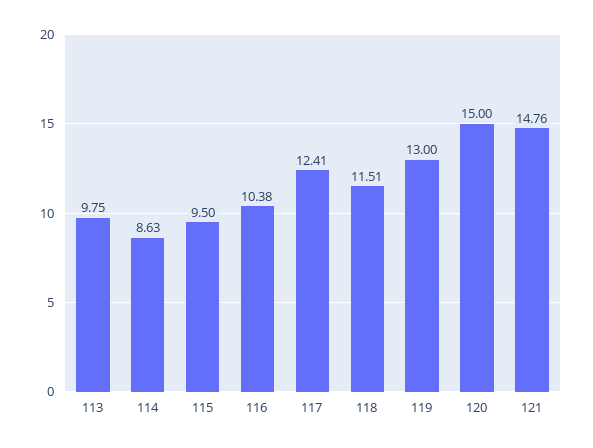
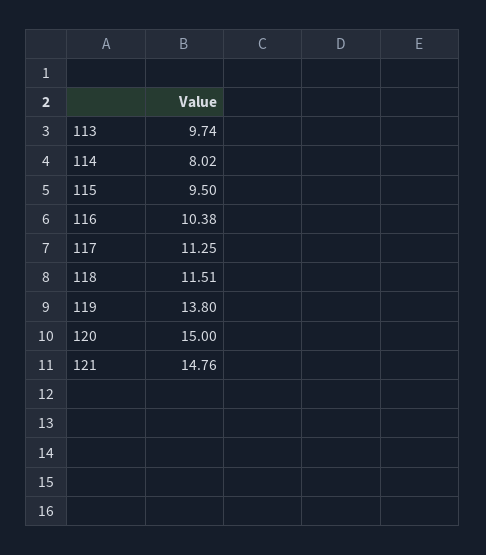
113: 9.75 -> 9.74
114: 8.63 -> 8.02
117: 12.41 -> 11.25
119: 13 -> 13.8

